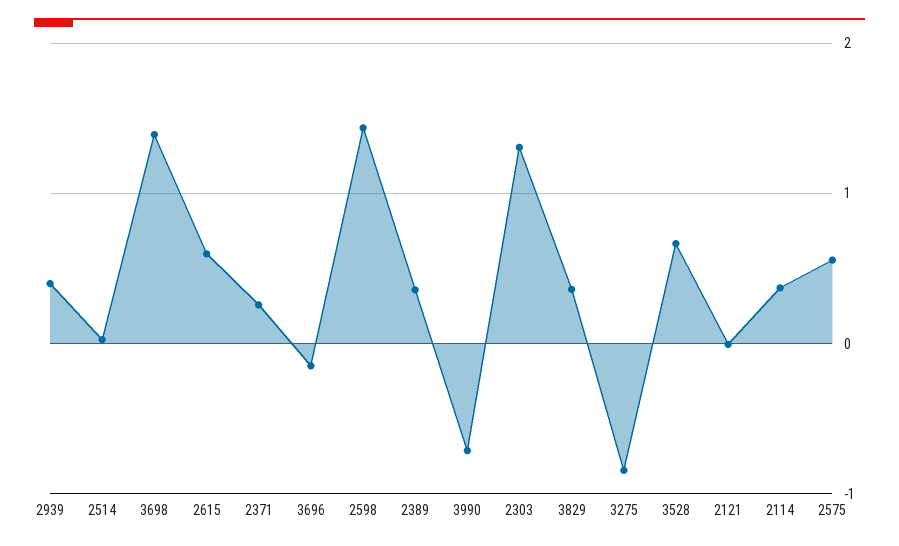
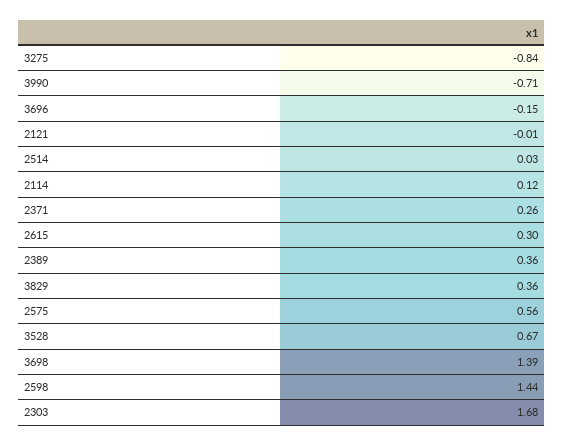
2939: 0.4 -> none
2615: 0.6 -> 0.3
2303: 1.3 -> 1.68
2114: 0.4 -> 0.12

